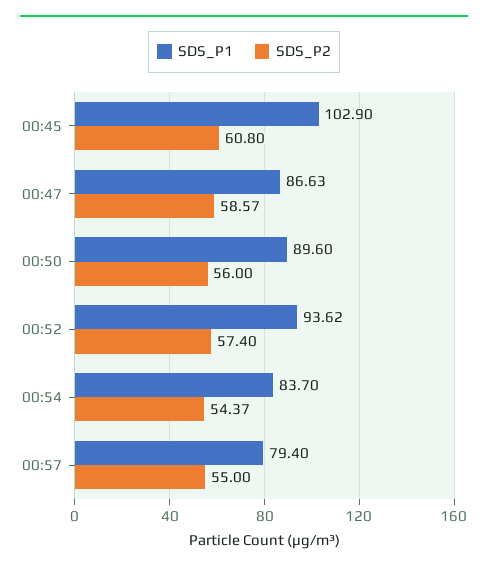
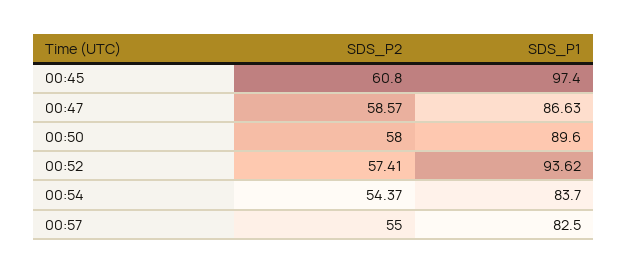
SDS_P1, 00:45: 102.9 -> 97.4
SDS_P2, 00:50: 56 -> 58
SDS_P2, 00:52: 57.4 -> 57.41
SDS_P1, 00:57: 79.4 -> 82.5

